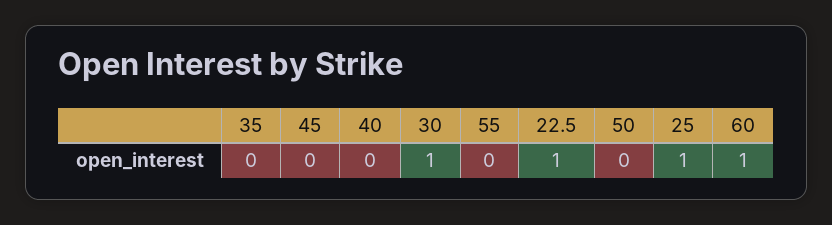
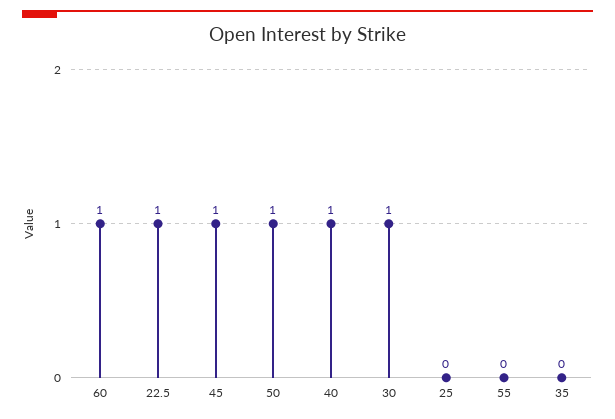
45: 0 -> 1
40: 0 -> 1
50: 0 -> 1
25: 1 -> 0

